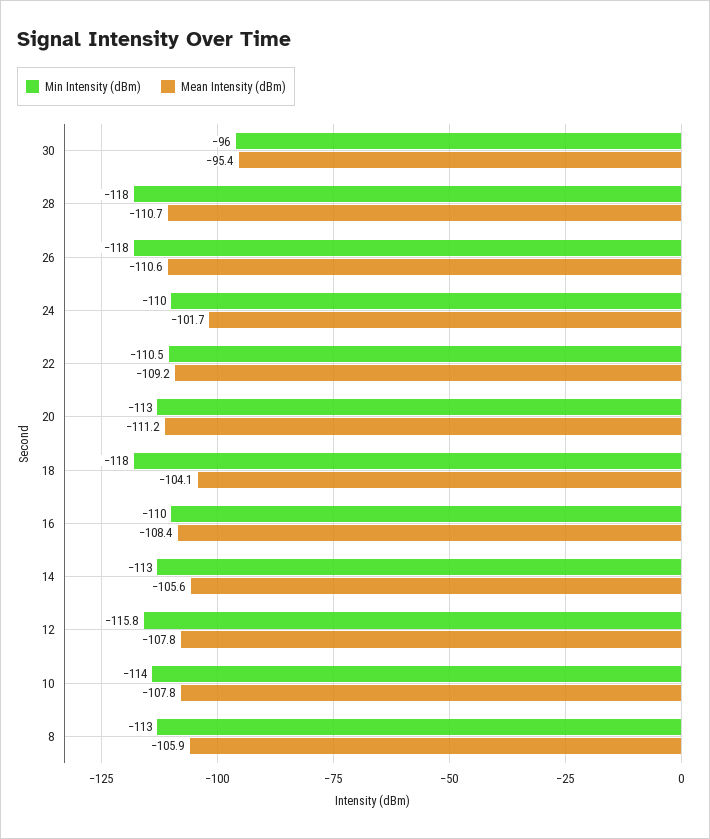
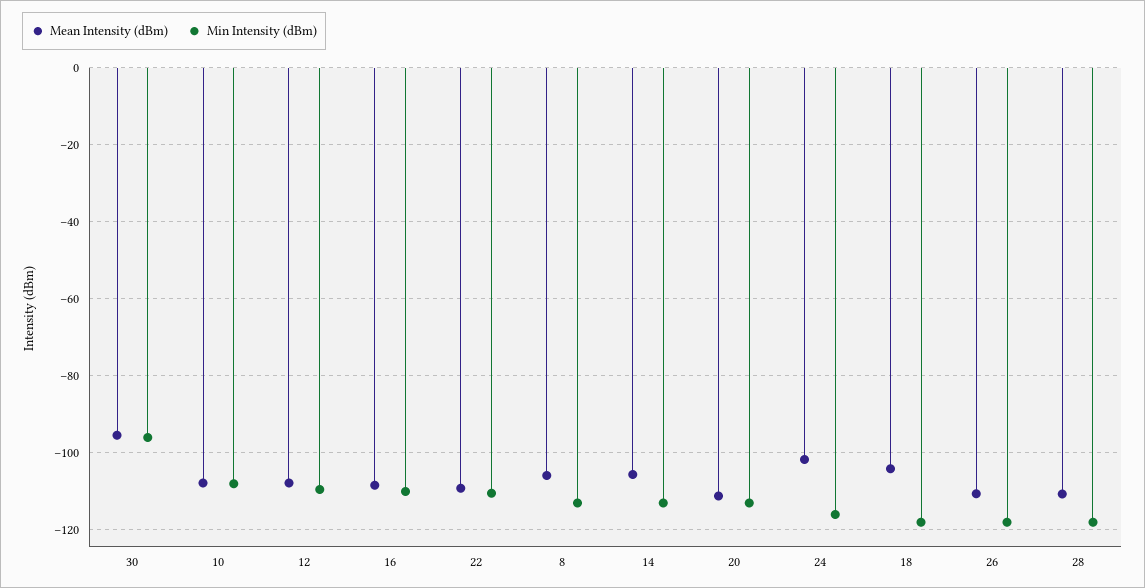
Min Intensity (dBm), 24: -110 -> -116
Min Intensity (dBm), 12: -115.8 -> -110
Min Intensity (dBm), 10: -114 -> -108

